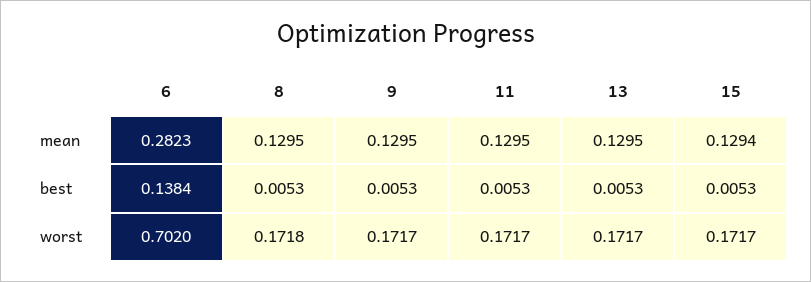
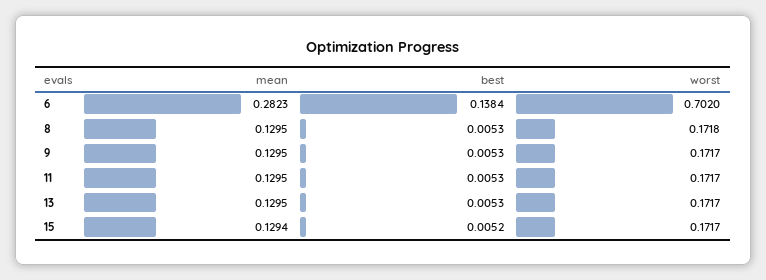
15, best: 0.0053 -> 0.0052

